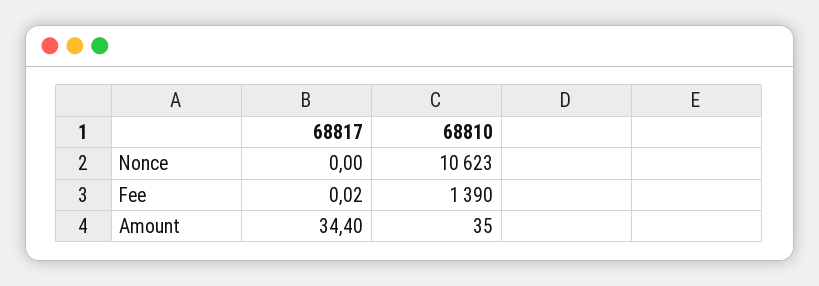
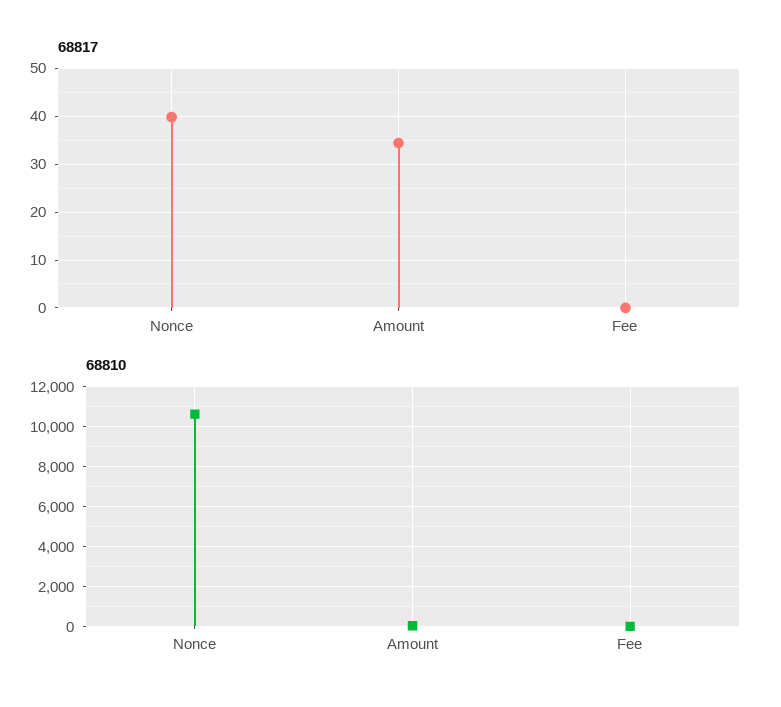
68817, Nonce: 0 -> 40
68810, Fee: 1390 -> 0

